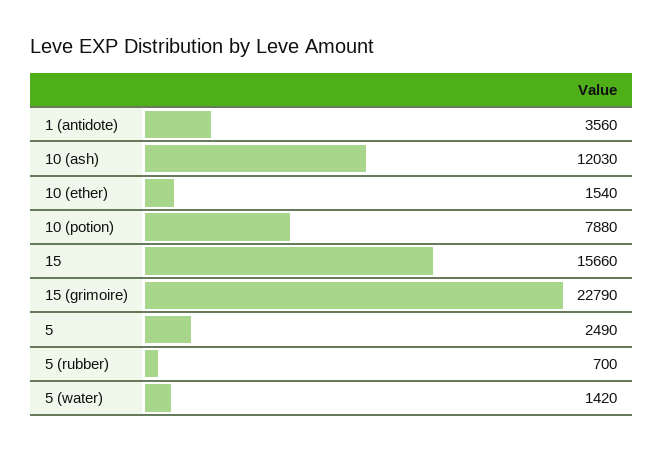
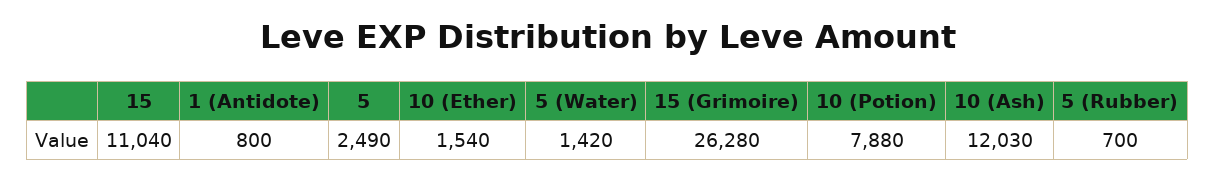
1 (antidote): 3560 -> 800
15: 15660 -> 11040
15 (grimoire): 22790 -> 26280

